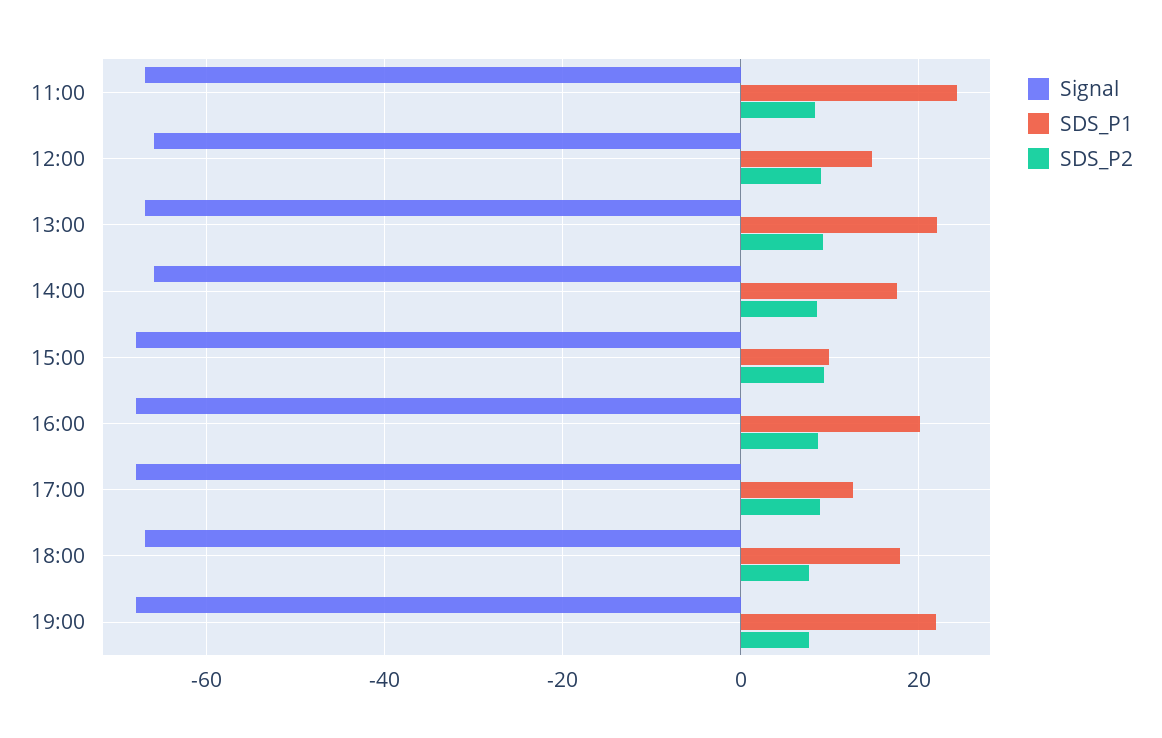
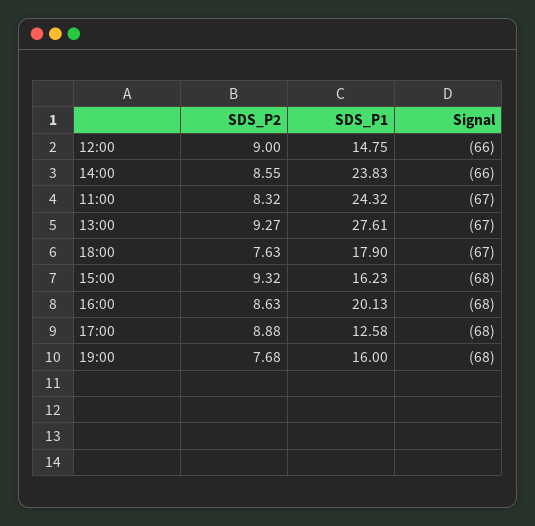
SDS_P1, 13:00: 22 -> 27.61
SDS_P1, 14:00: 18 -> 23.83
SDS_P1, 15:00: 10 -> 16.23
SDS_P1, 19:00: 22 -> 16

